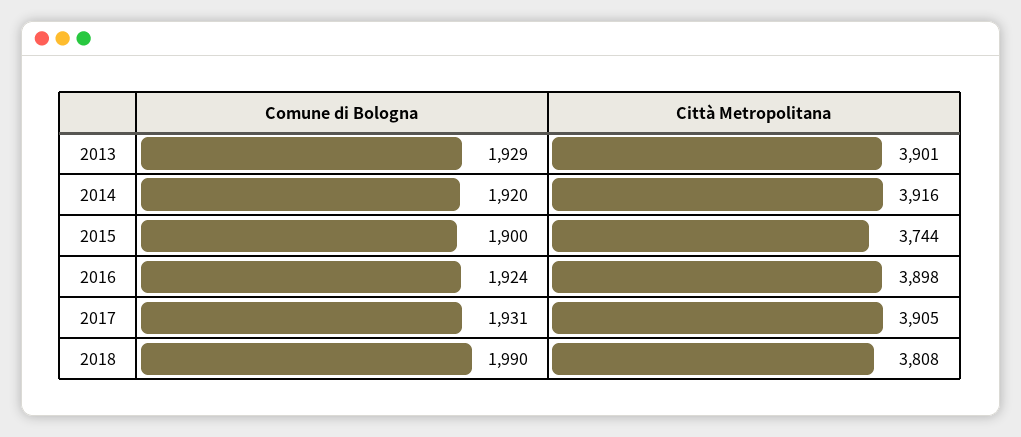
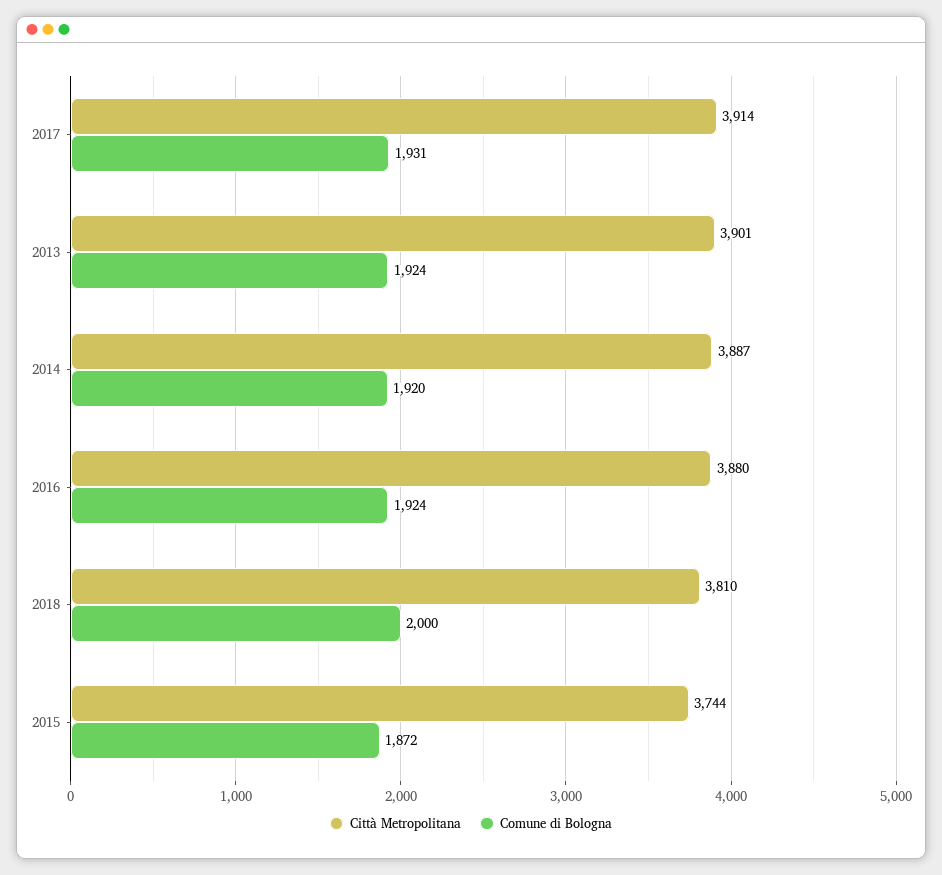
Comune di Bologna, 2013: 1929 -> 1924
Città Metropolitana, 2014: 3916 -> 3887
Comune di Bologna, 2015: 1900 -> 1872
Città Metropolitana, 2016: 3898 -> 3880
Città Metropolitana, 2017: 3905 -> 3914
Comune di Bologna, 2018: 1990 -> 2000
Città Metropolitana, 2018: 3808 -> 3810

